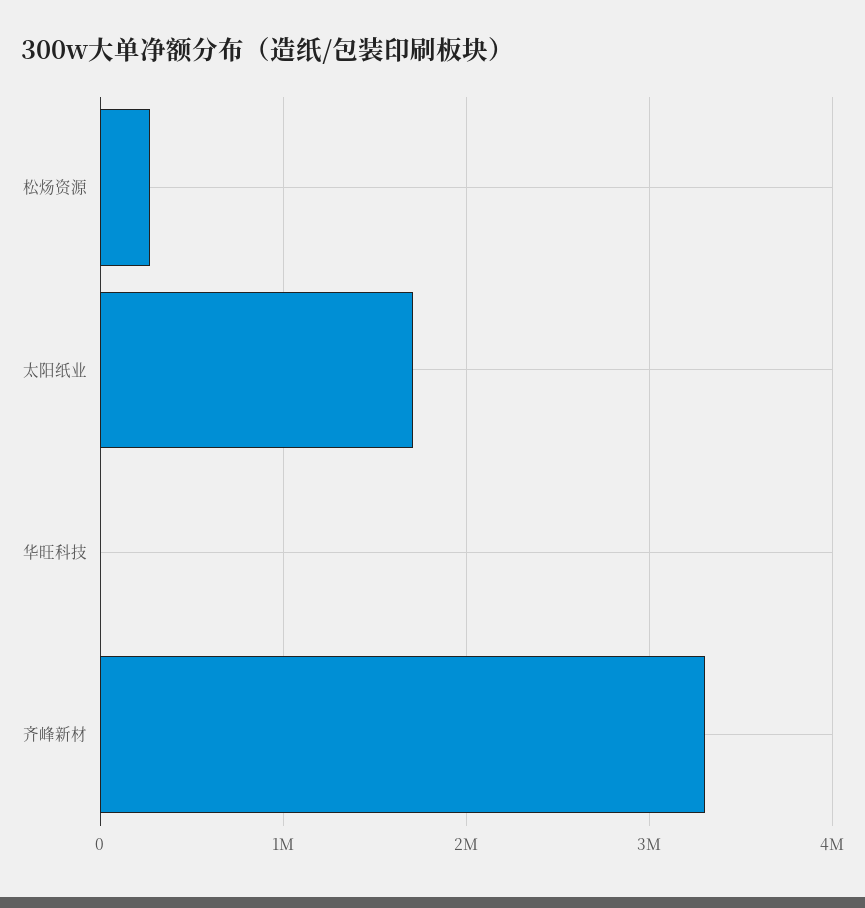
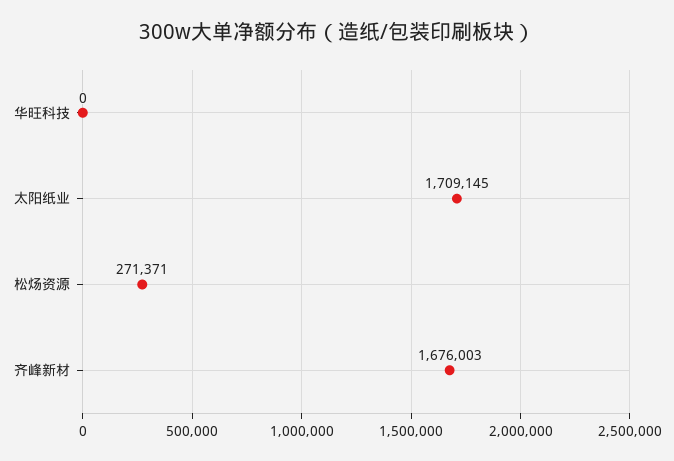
齐峰新材: 3300000 -> 1676003

